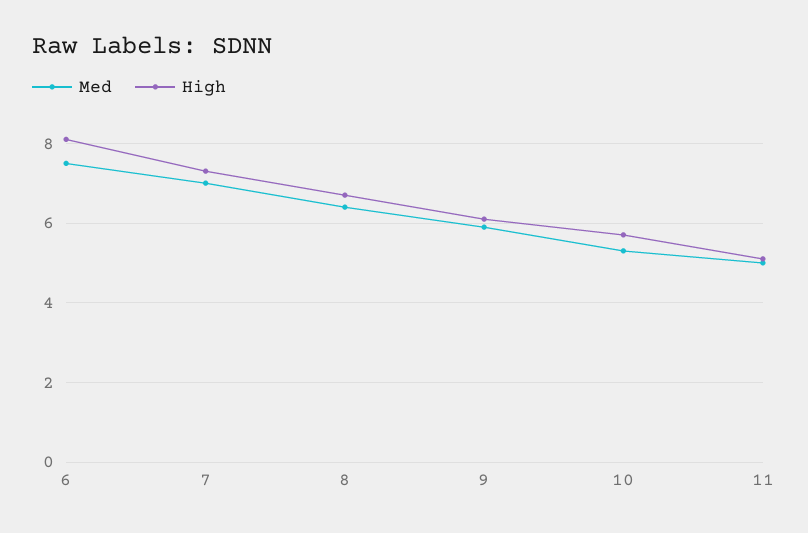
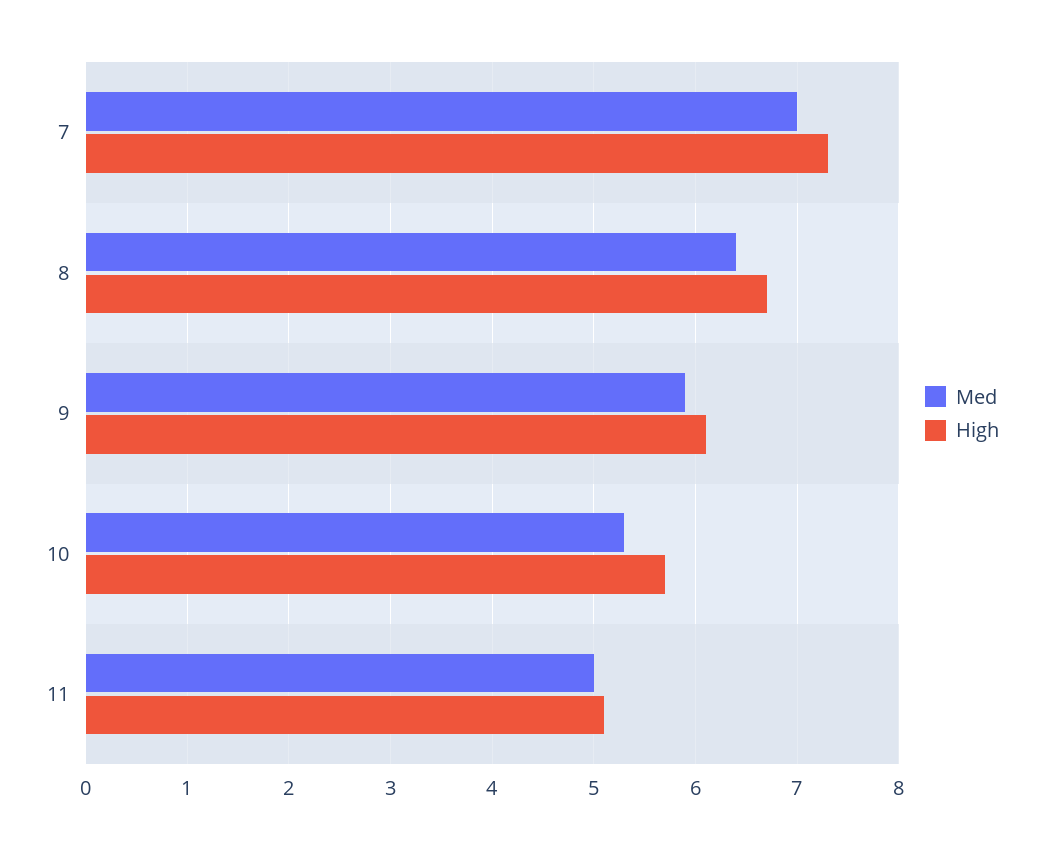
Med, 6: 7.5 -> none
High, 6: 8 -> none

